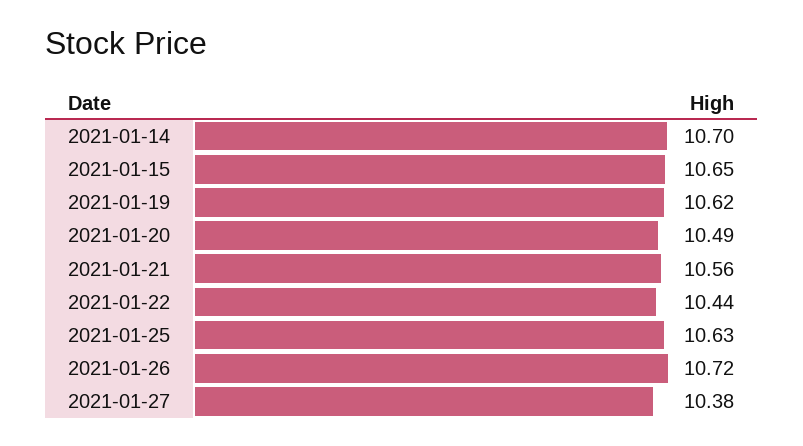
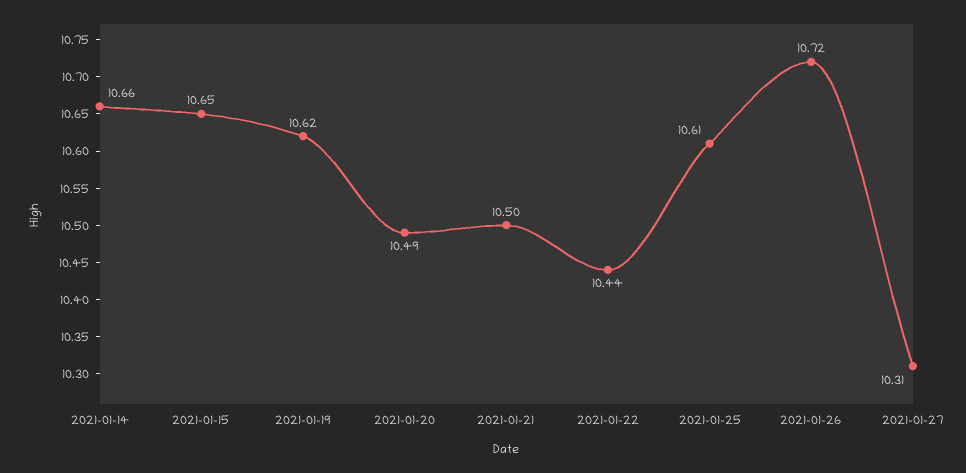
2021-01-14: 10.7 -> 10.66
2021-01-21: 10.56 -> 10.5
2021-01-25: 10.63 -> 10.61
2021-01-27: 10.38 -> 10.31

